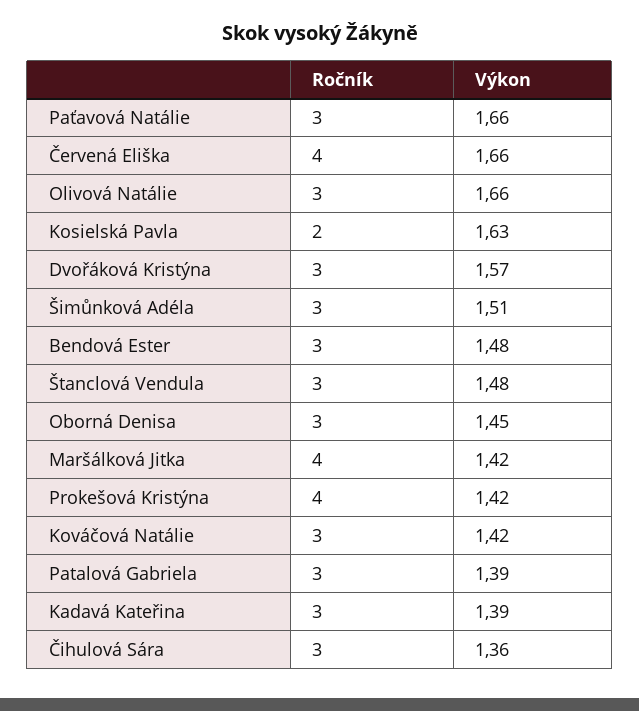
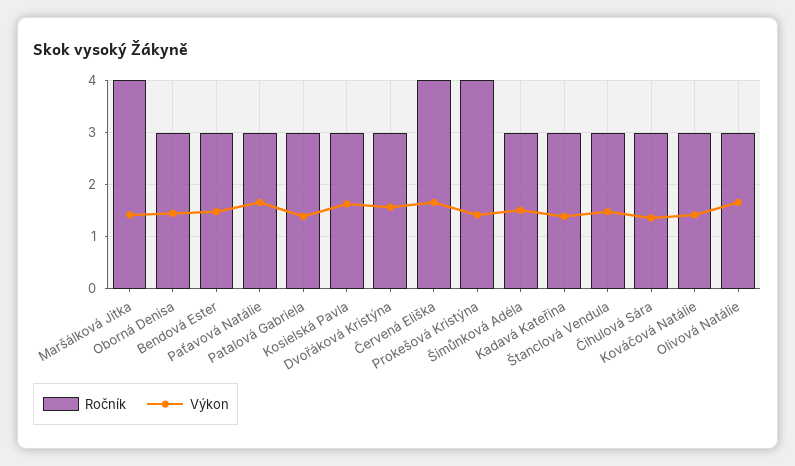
Ročník, Kosielská Pavla: 2 -> 3

